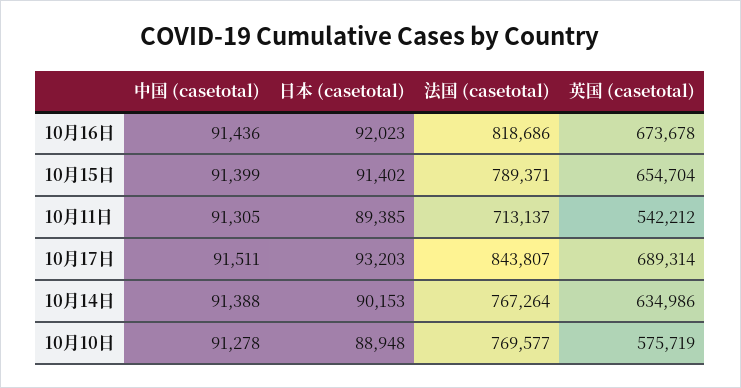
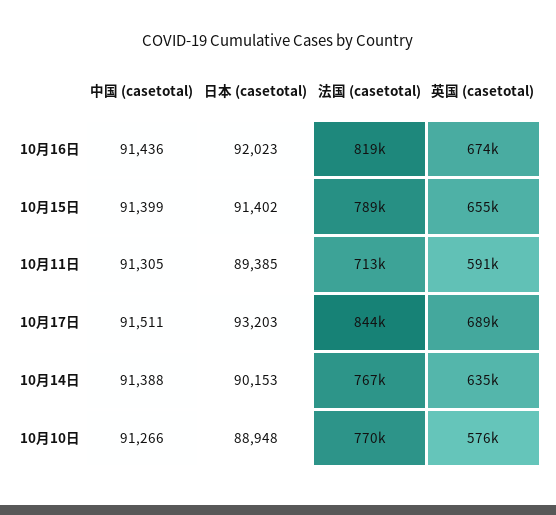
英国 (casetotal), 10月11日: 542212 -> 591000
中国 (casetotal), 10月10日: 91278 -> 91266

